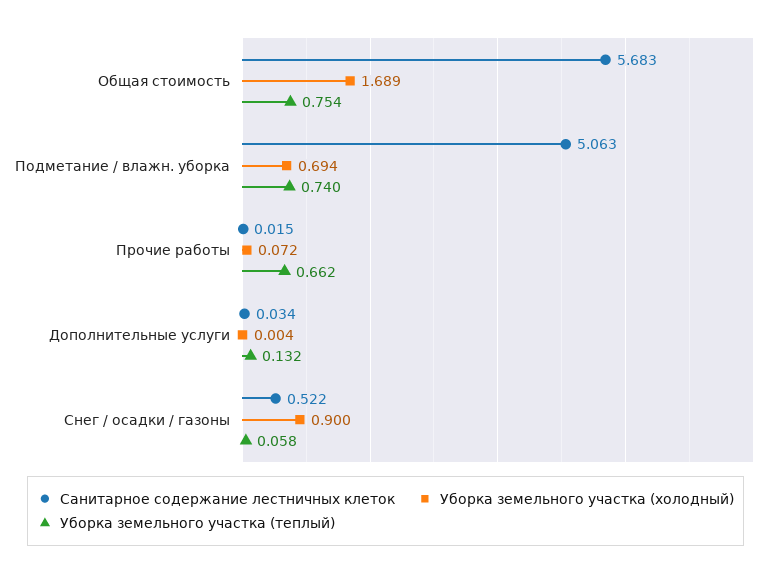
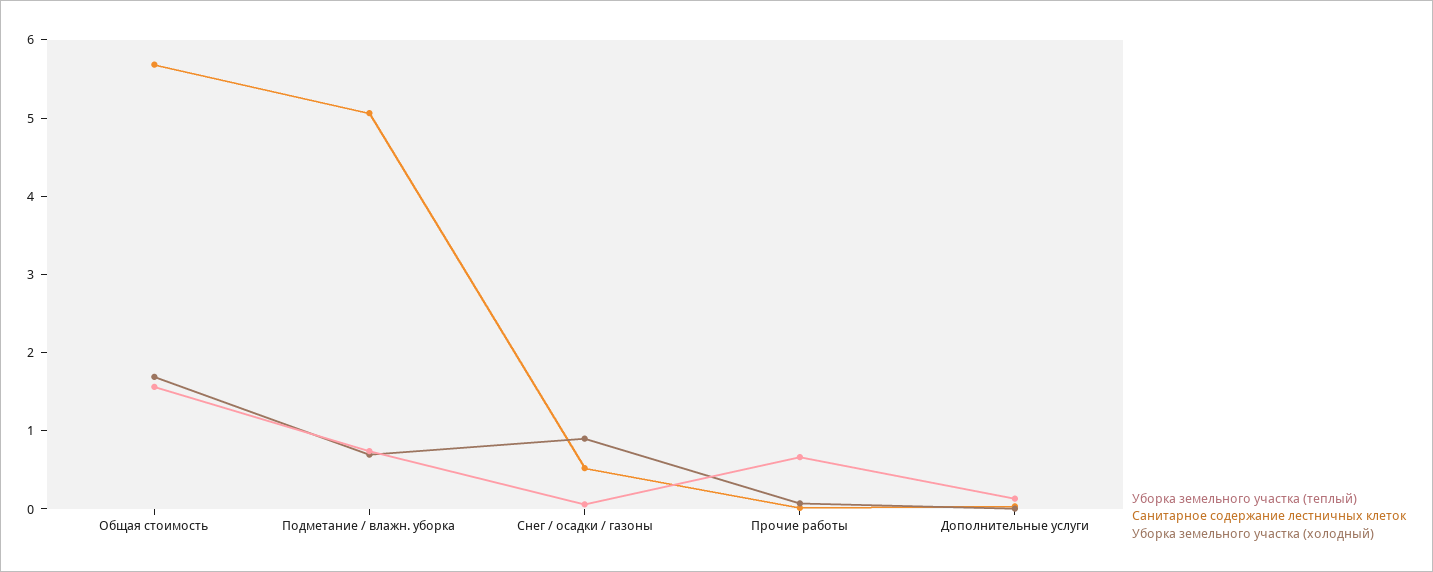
Уборка земельного участка (теплый), Общая стоимость: 0.754 -> 1.6

